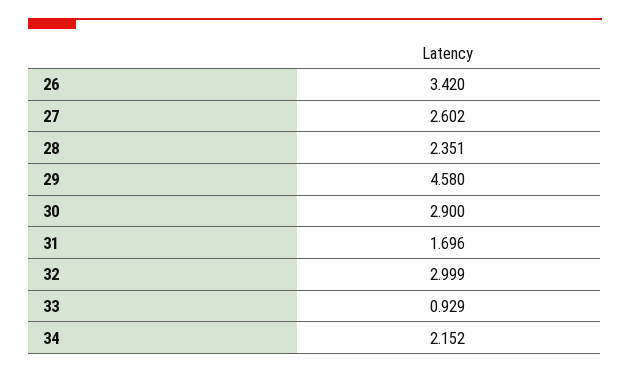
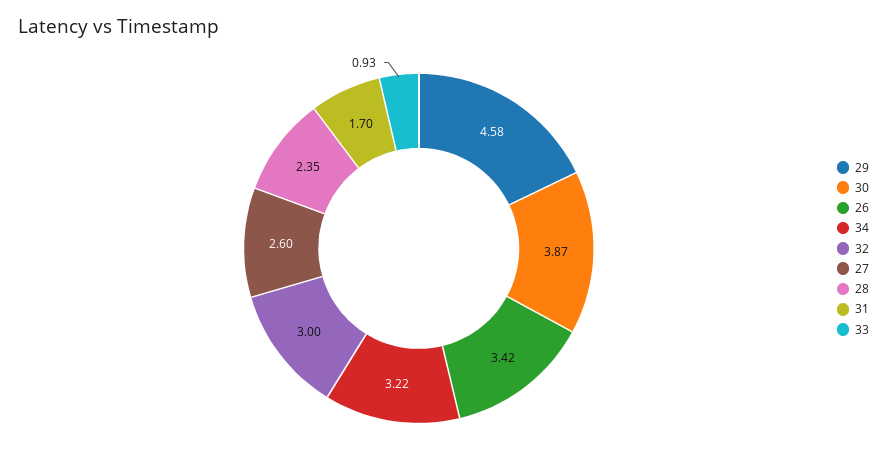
30: 2.9 -> 3.87
34: 2.152 -> 3.22

